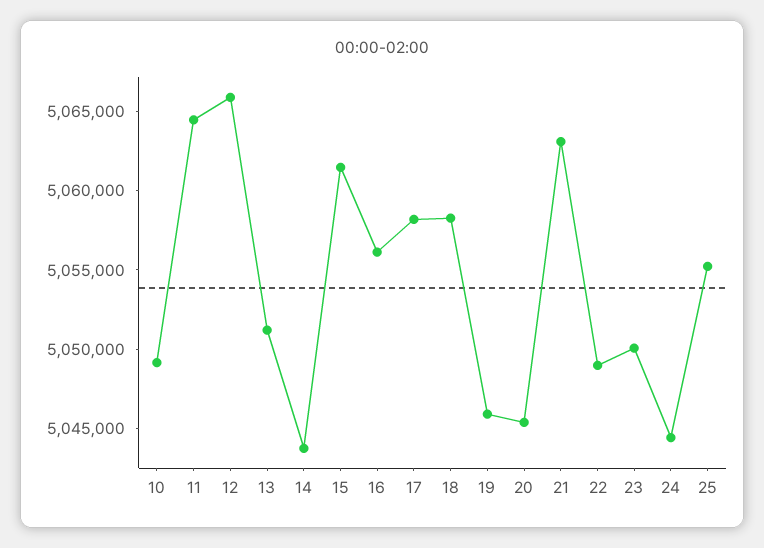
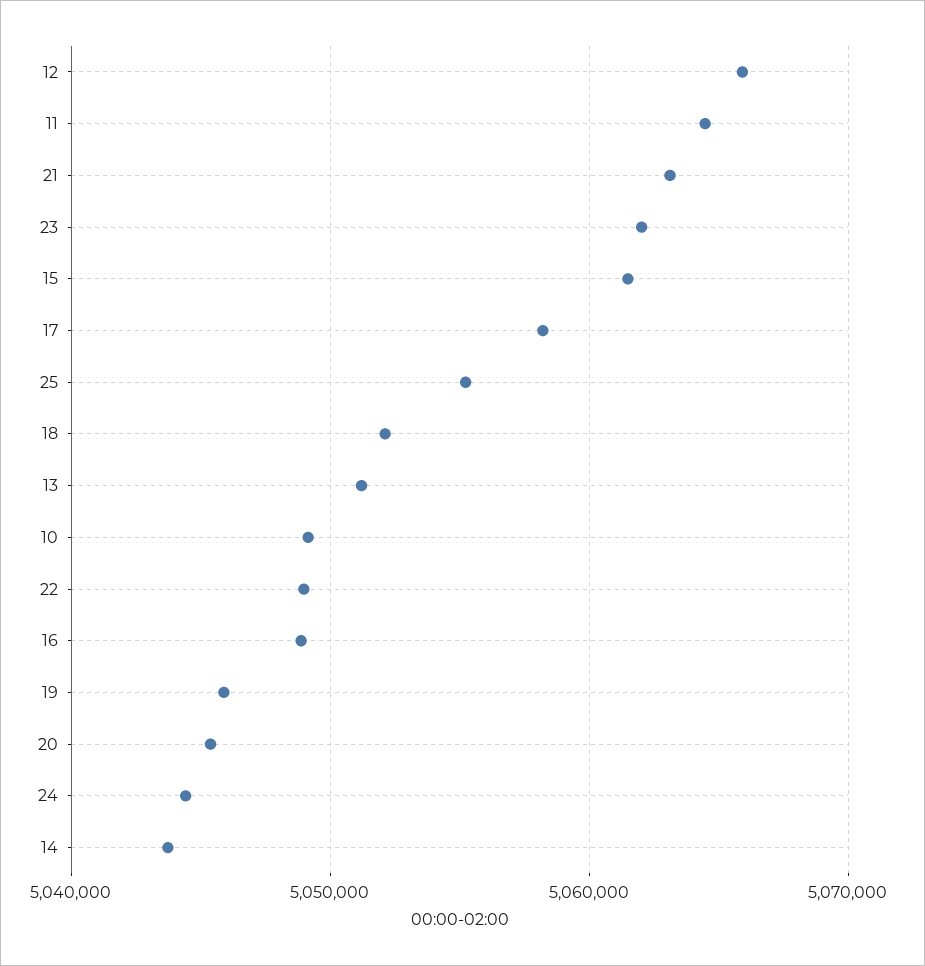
16: 5056000 -> 5049000
18: 5058000 -> 5052000
23: 5050000 -> 5062000

